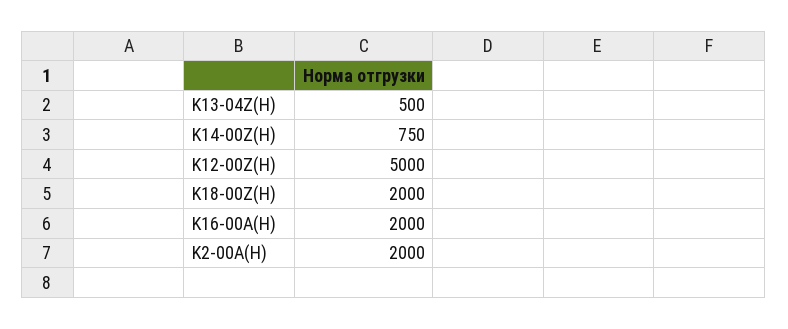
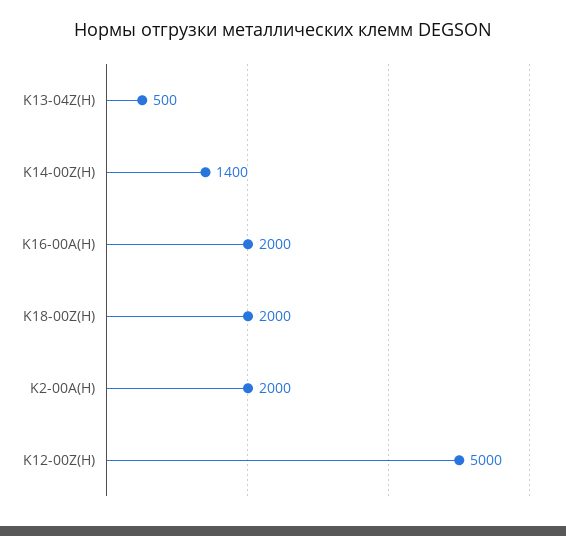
K14-00Z(H): 750 -> 1400

